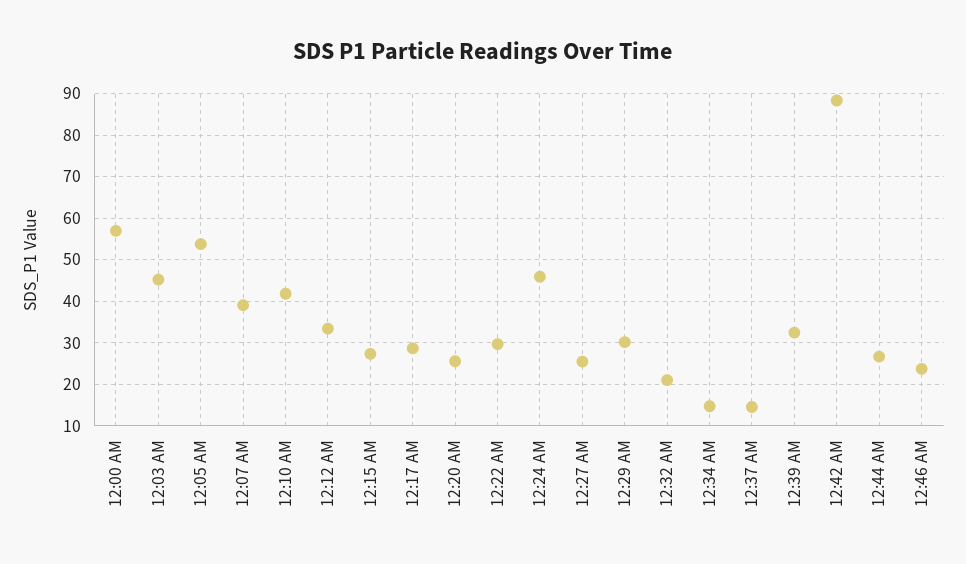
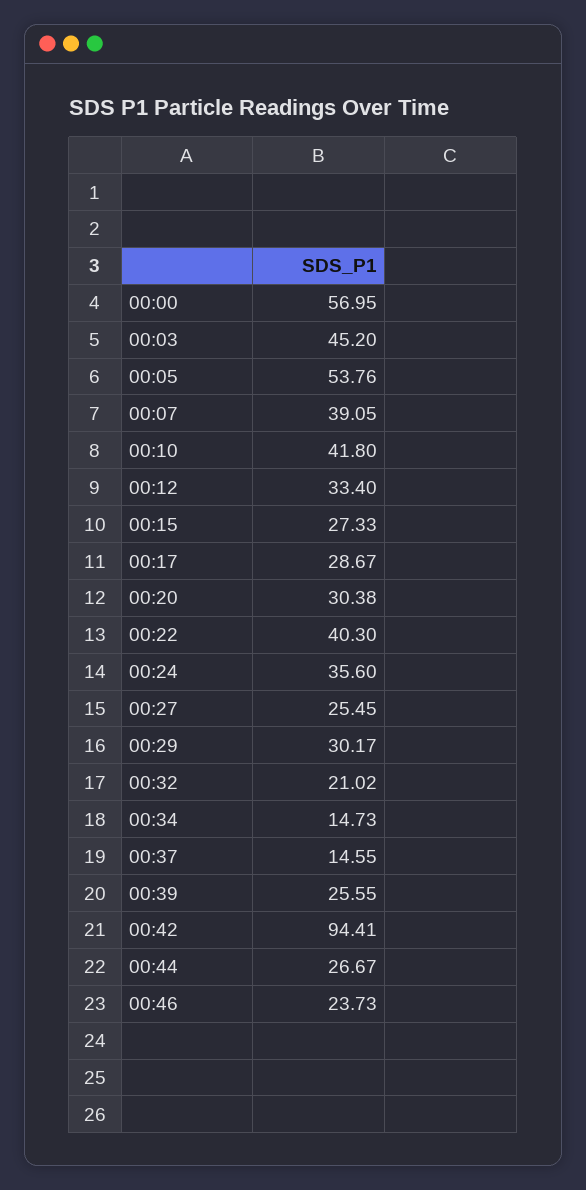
12:20 AM: 26 -> 30.38
12:22 AM: 30 -> 40.3
12:24 AM: 46 -> 35.6
12:39 AM: 32 -> 25.55
12:42 AM: 88 -> 94.41

